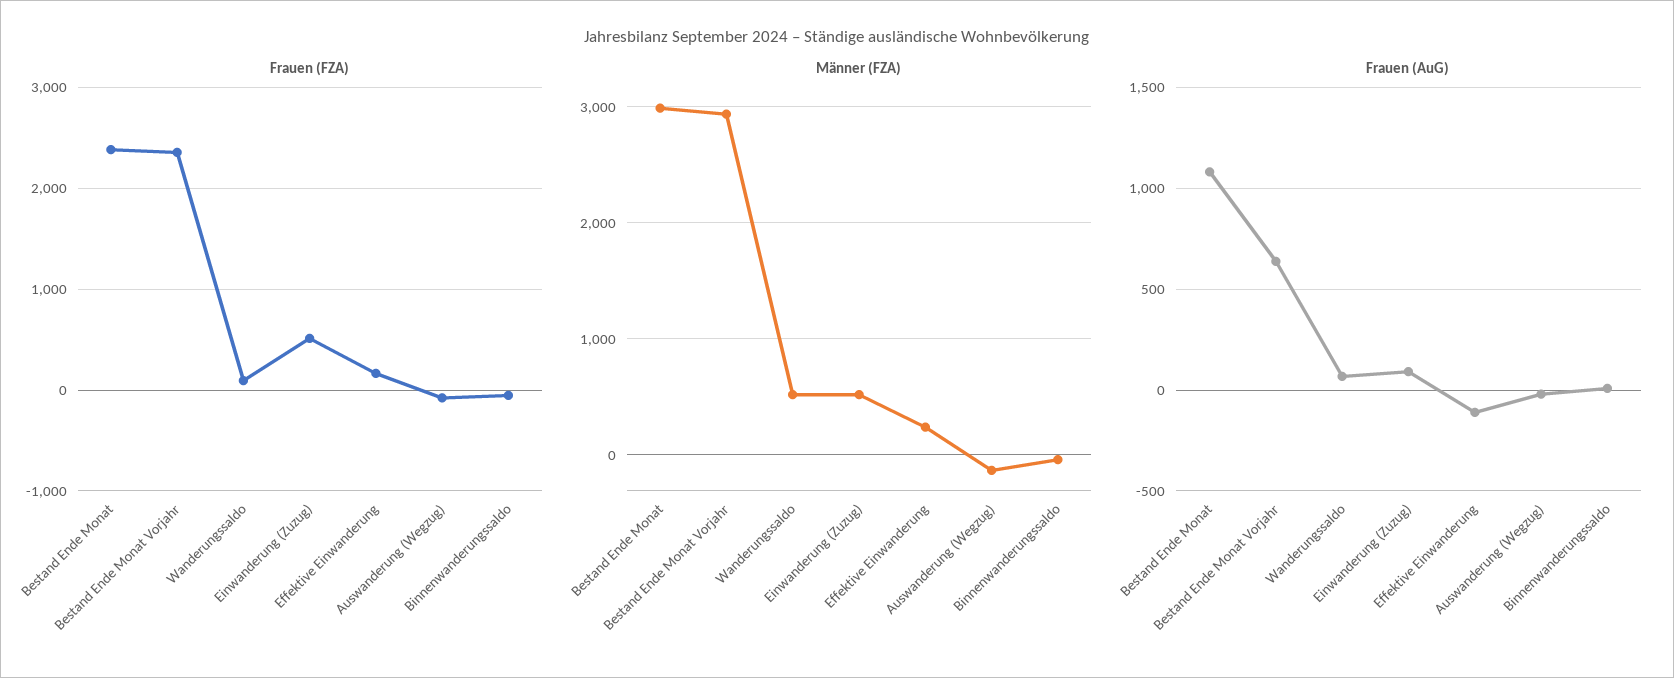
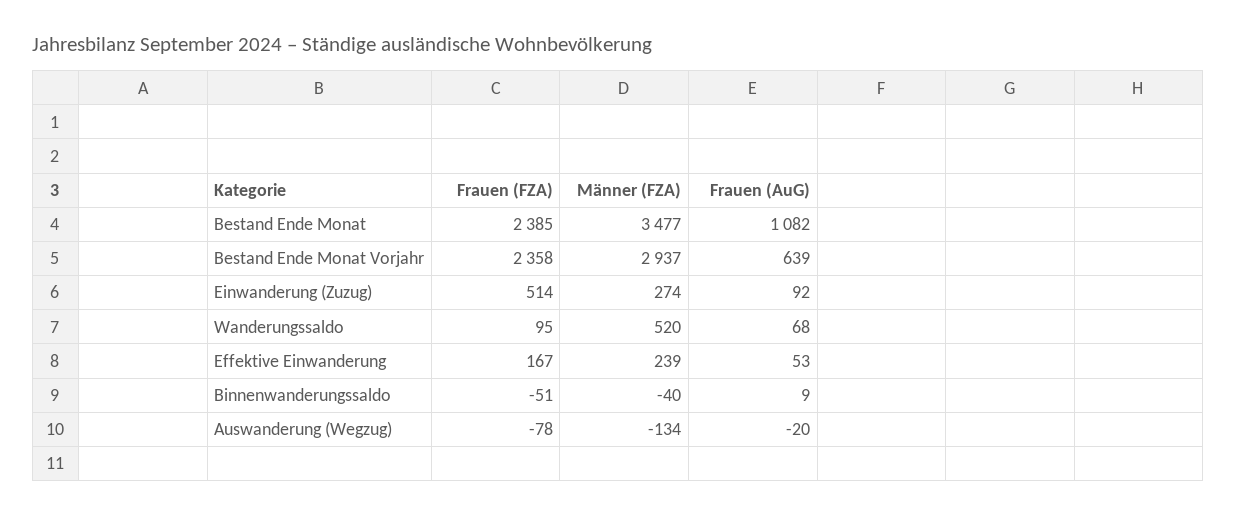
Männer (FZA), Bestand Ende Monat: 3000 -> 3477
Männer (FZA), Einwanderung (Zuzug): 500 -> 274
Frauen (AuG), Effektive Einwanderung: -100 -> 53

